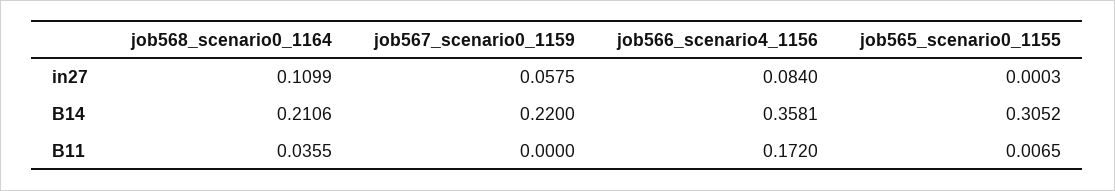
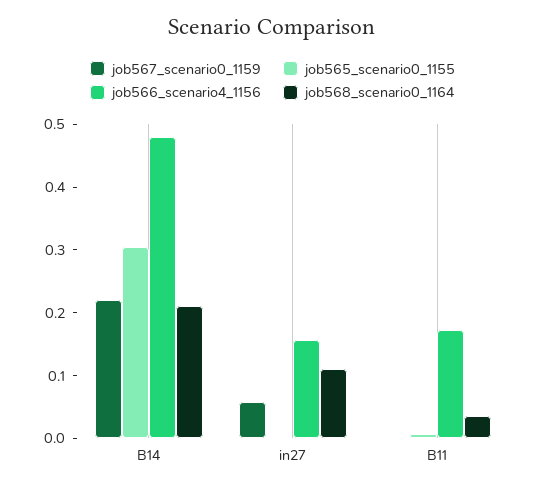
job566_scenario4_1156, in27: 0.084 -> 0.16
job566_scenario4_1156, B14: 0.3581 -> 0.48

